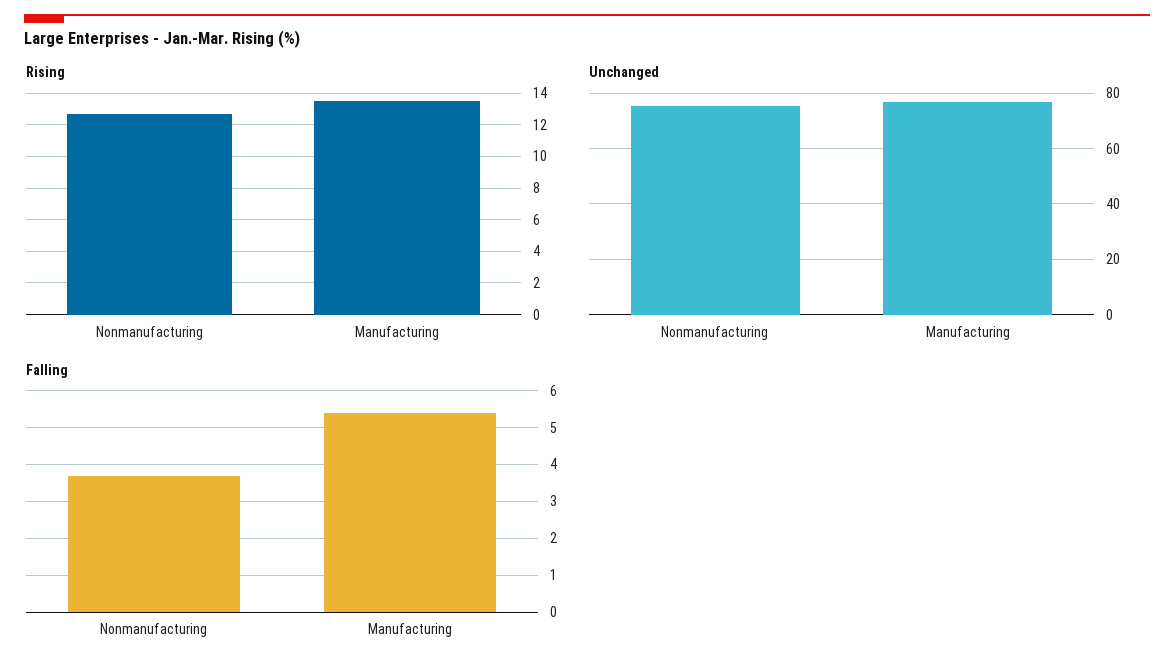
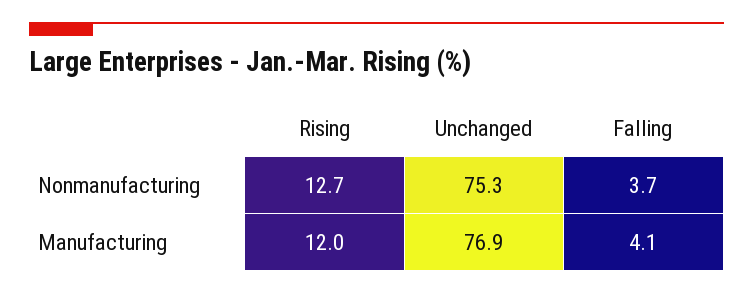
Rising, Manufacturing: 13.5 -> 12
Falling, Manufacturing: 5.5 -> 4.1

